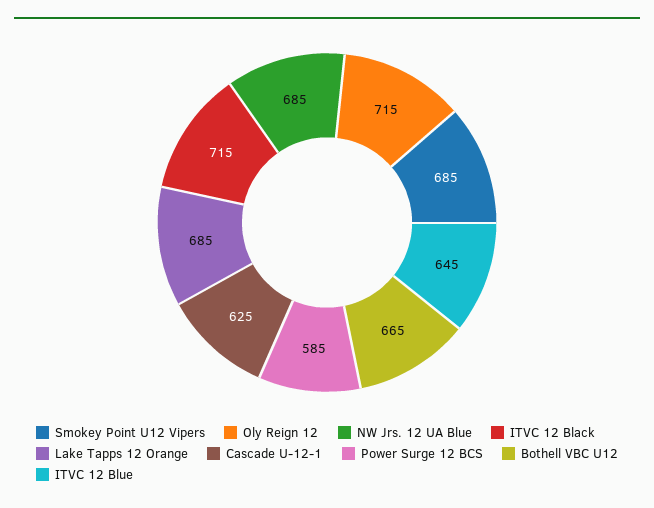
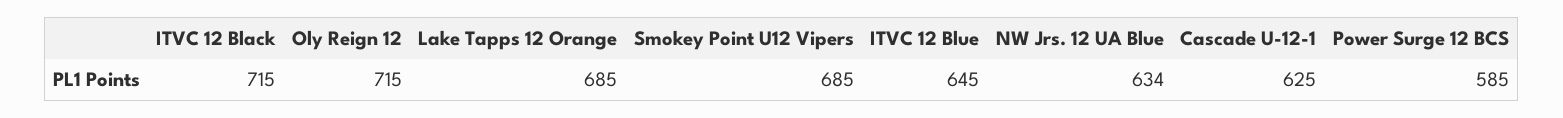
NW Jrs. 12 UA Blue: 685 -> 634
Bothell VBC U12: 665 -> none

